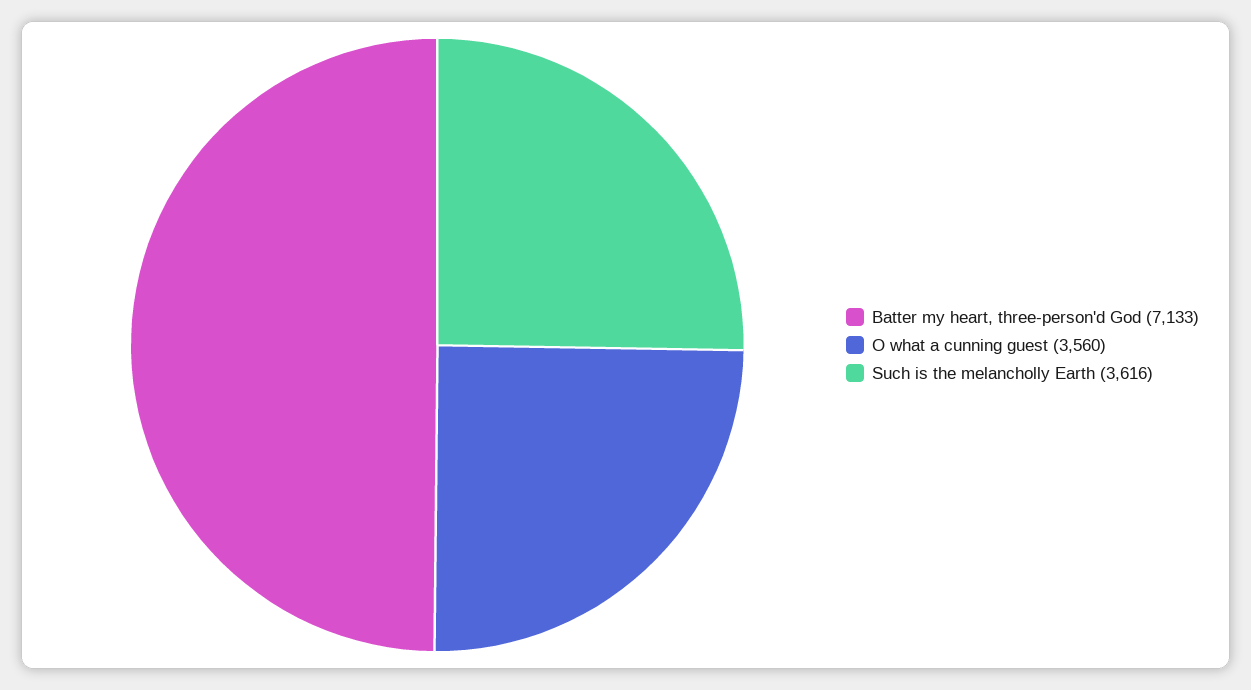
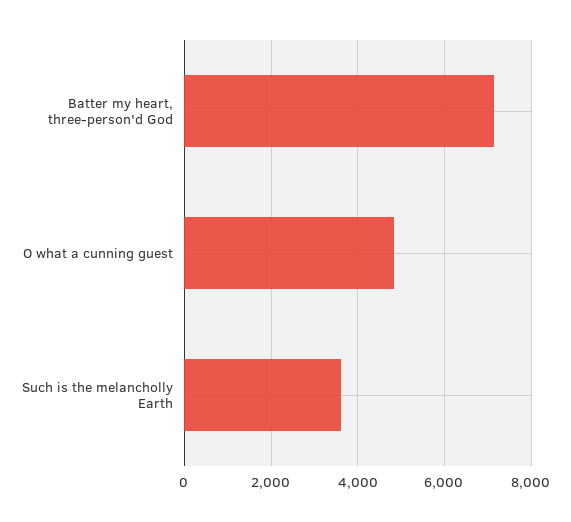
O what a cunning guest: 3560 -> 4800

